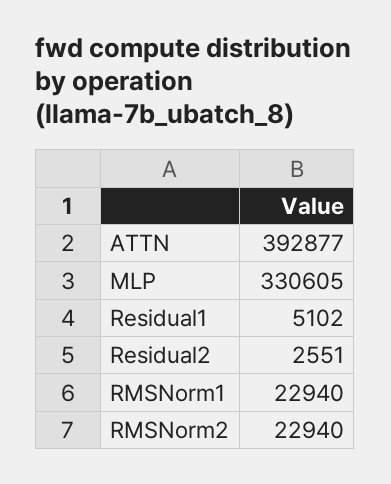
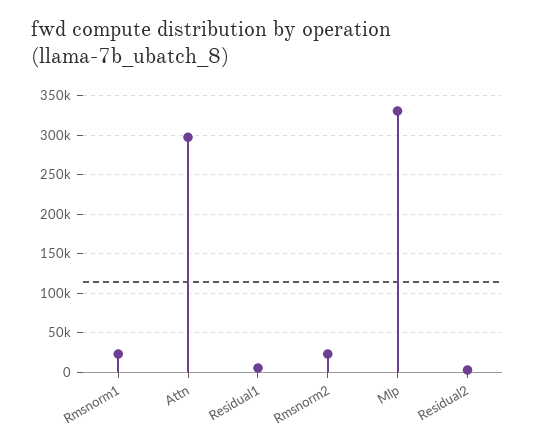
ATTN: 392877 -> 300000

